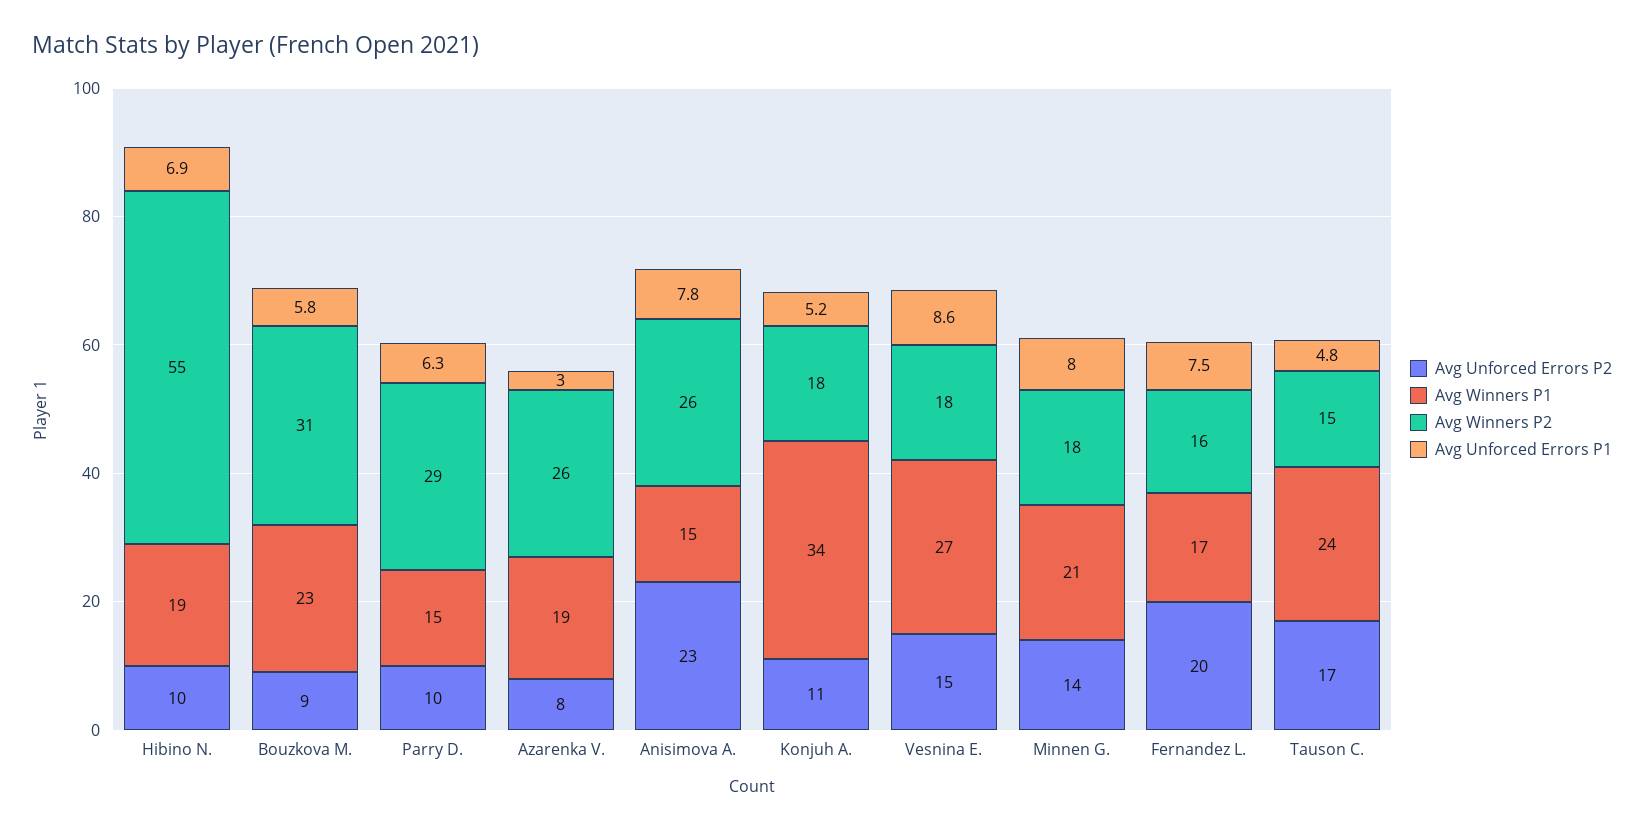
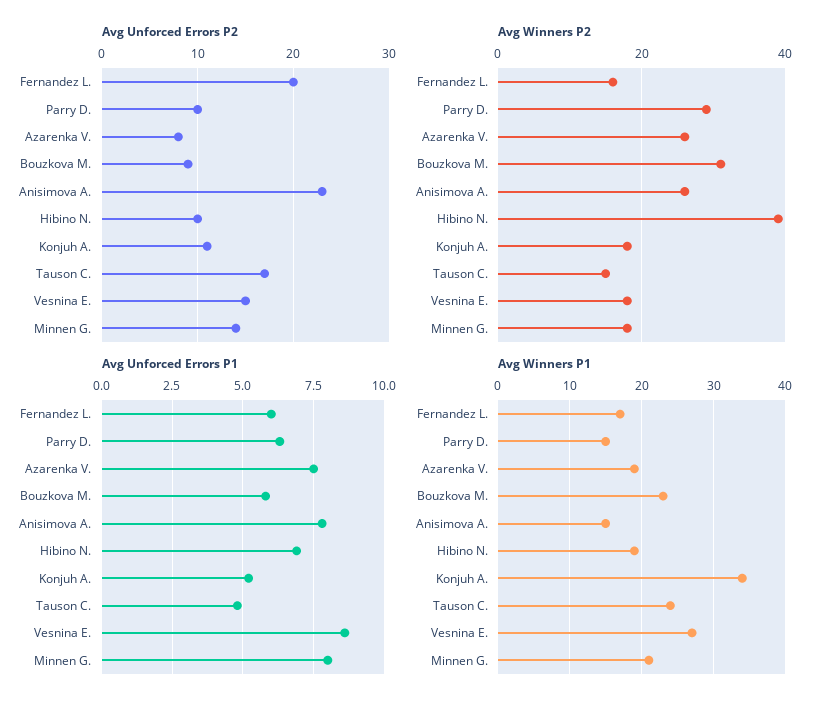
Avg Winners P2, Hibino N.: 55 -> 40
Avg Unforced Errors P1, Azarenka V.: 3 -> 7.5
Avg Unforced Errors P1, Fernandez L.: 7.5 -> 6

